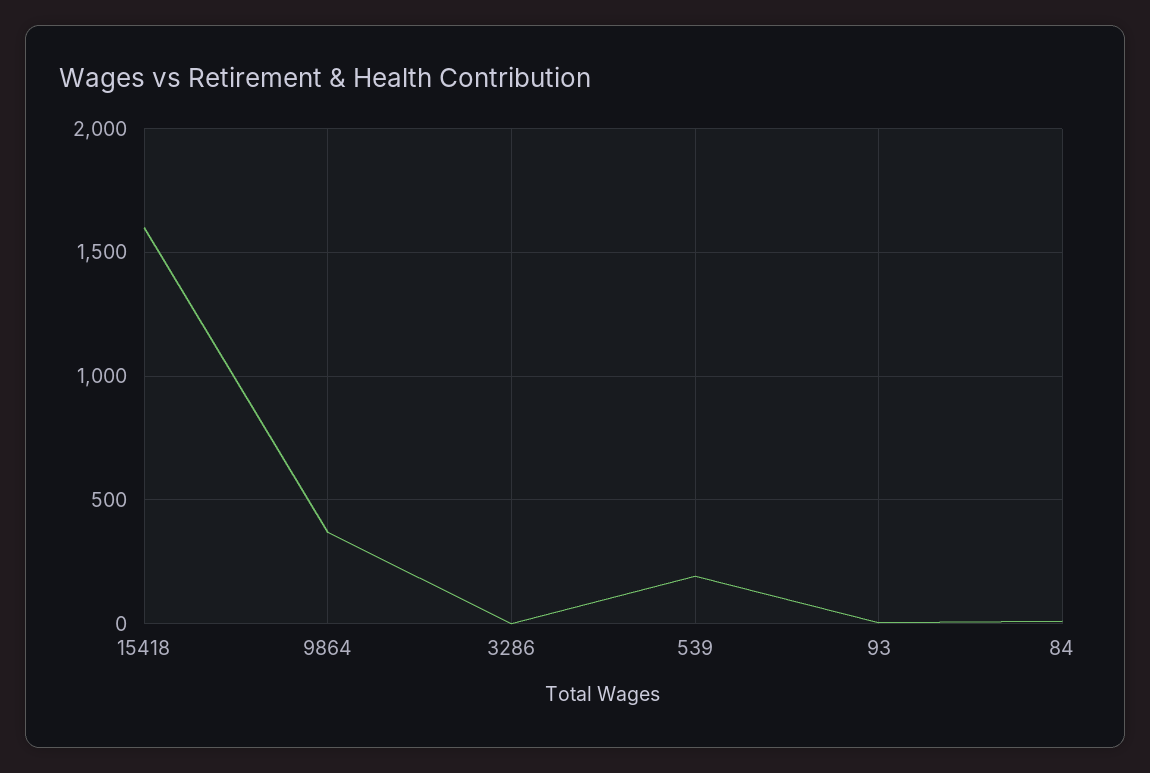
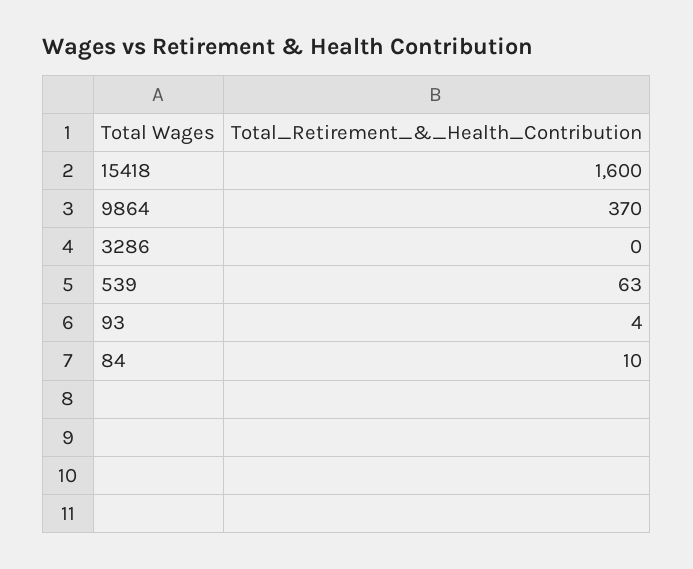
539: 200 -> 63

